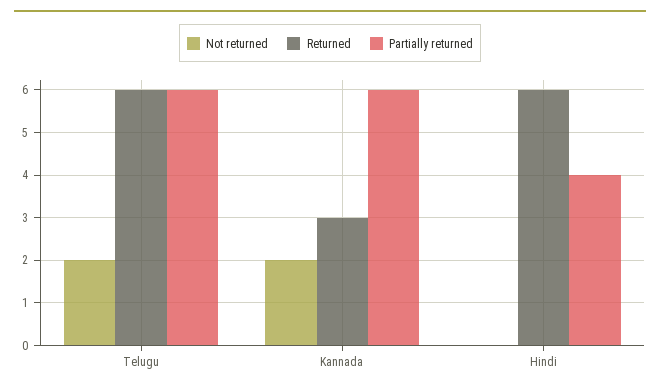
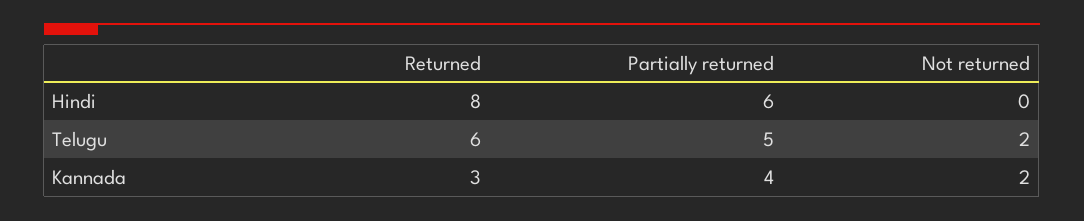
Partially returned, Telugu: 6 -> 5
Partially returned, Kannada: 6 -> 4
Returned, Hindi: 6 -> 8
Partially returned, Hindi: 4 -> 6

